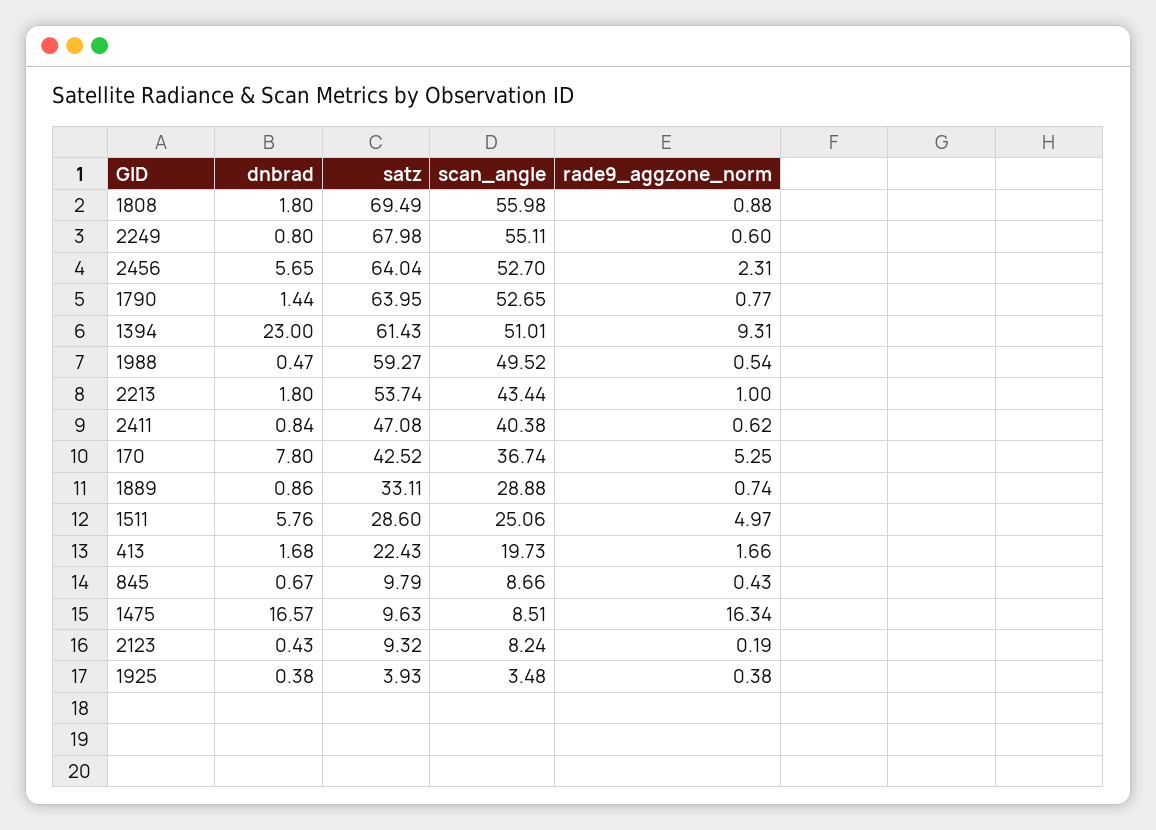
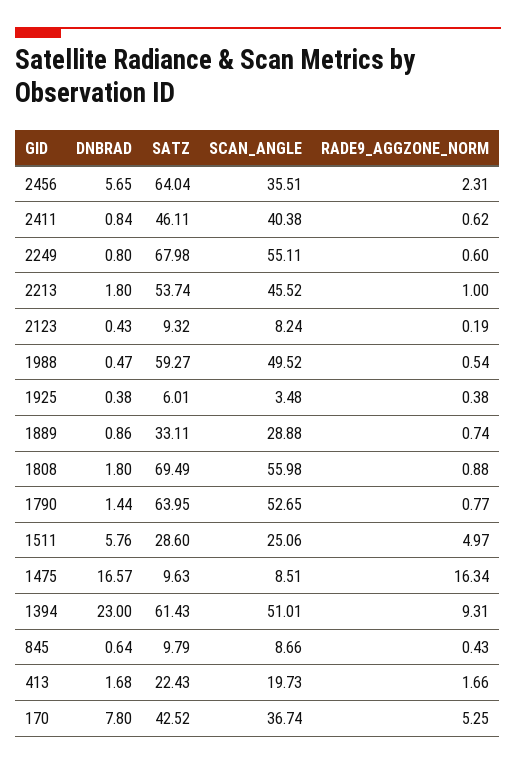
scan_angle, 2456: 52.7 -> 35.51
scan_angle, 2213: 43.44 -> 45.52
satz, 2411: 47.08 -> 46.11
dnbrad, 845: 0.67 -> 0.64
satz, 1925: 3.93 -> 6.01

